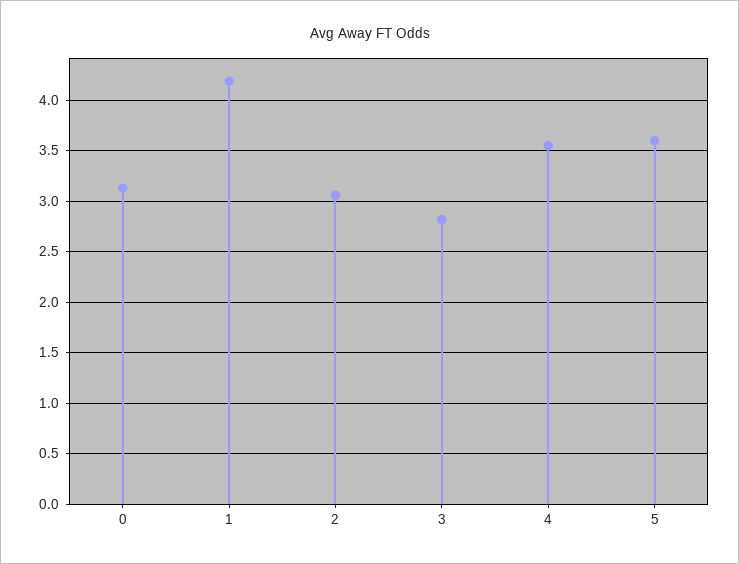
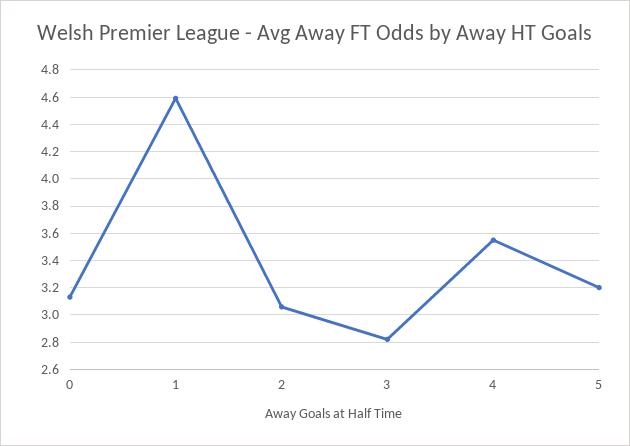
1: 4.2 -> 4.6
5: 3.6 -> 3.2

